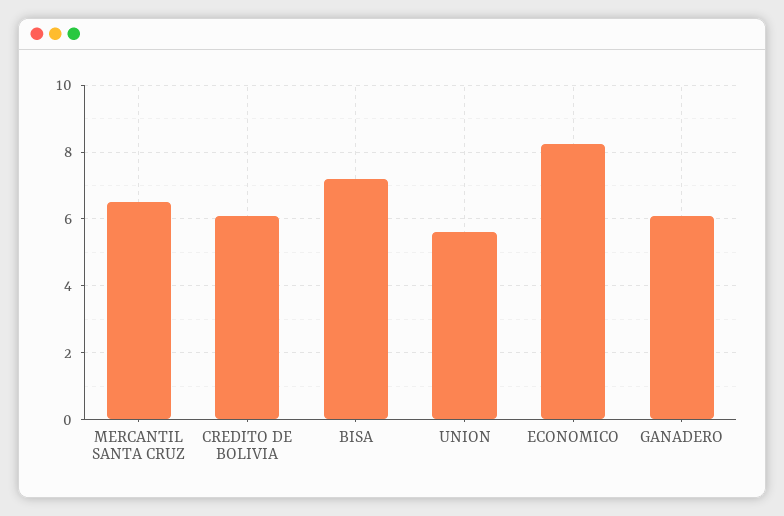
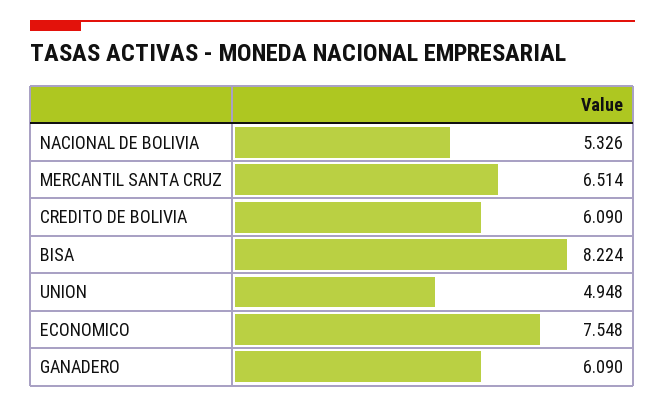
BISA: 7.2 -> 8.224
UNION: 5.6 -> 4.948
ECONOMICO: 8.2 -> 7.548
NACIONAL DE BOLIVIA: none -> 5.326

